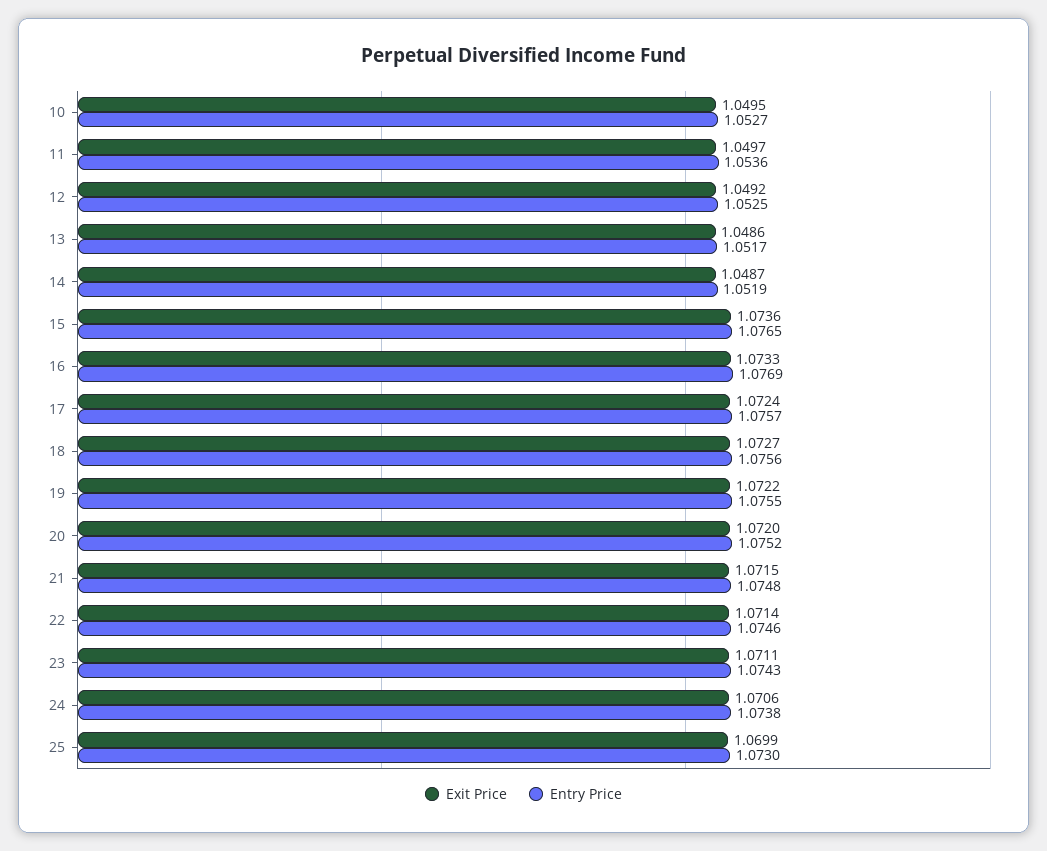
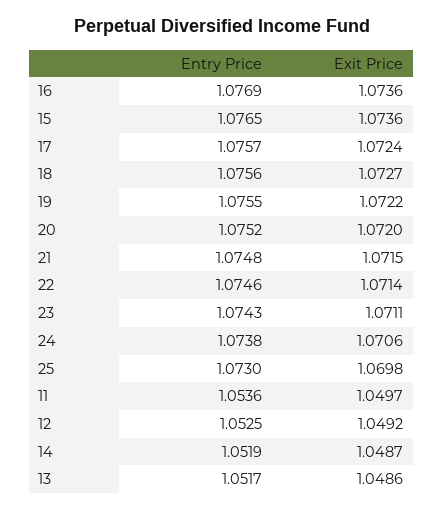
Exit Price, 10: 1.0495 -> none
Entry Price, 10: 1.0527 -> none
Exit Price, 16: 1.0733 -> 1.0736
Exit Price, 25: 1.0699 -> 1.0698

